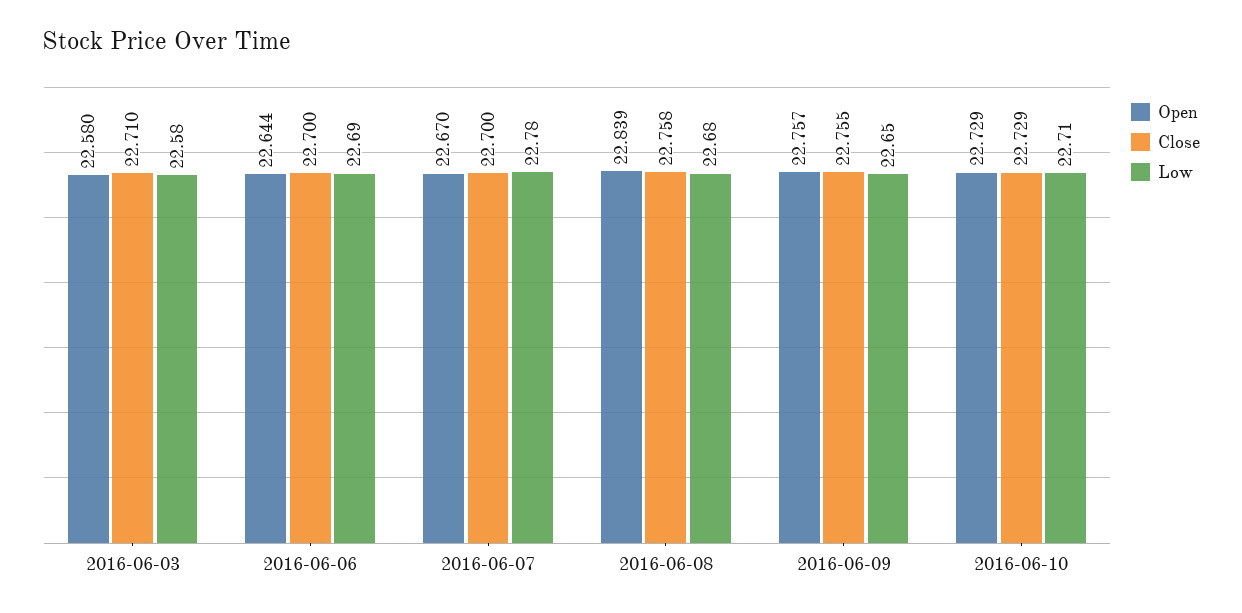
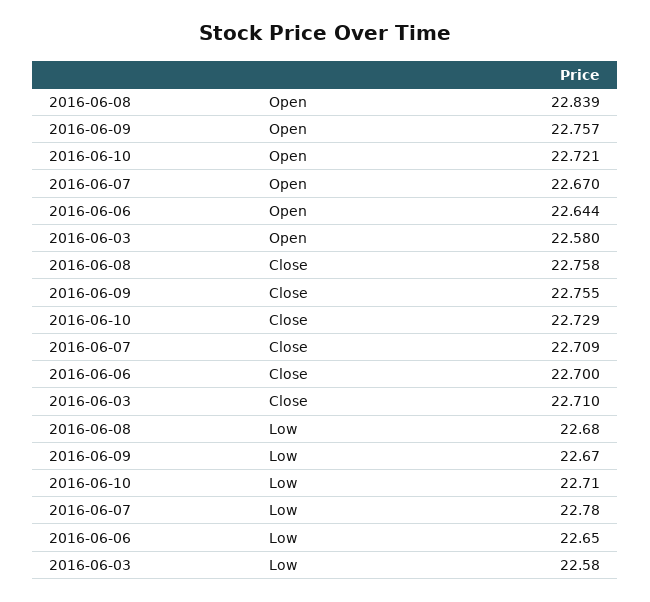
Low, 2016-06-06: 22.69 -> 22.65
Close, 2016-06-07: 22.7 -> 22.709
Low, 2016-06-09: 22.65 -> 22.67
Open, 2016-06-10: 22.729 -> 22.721

